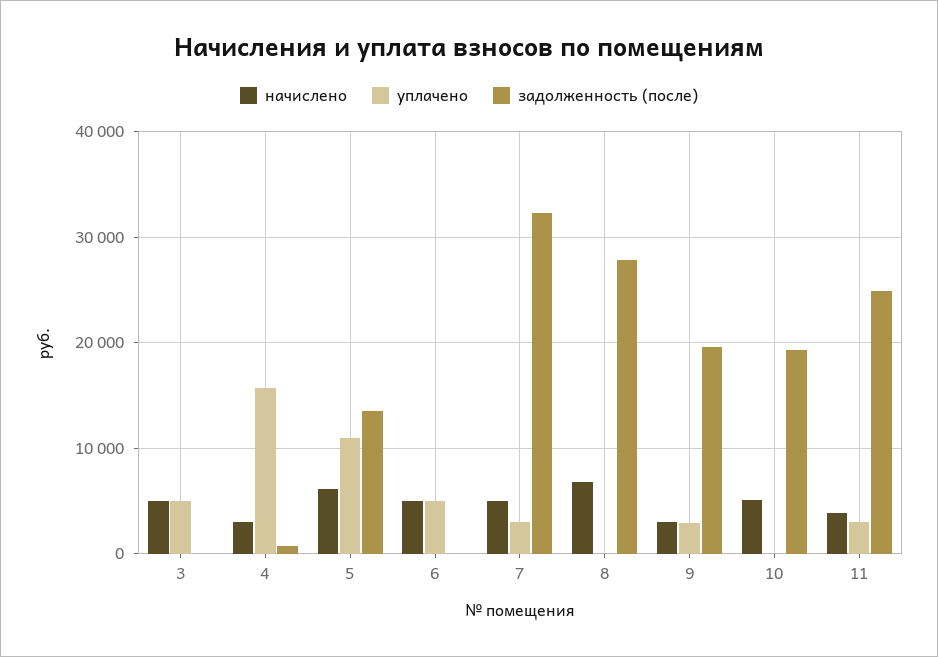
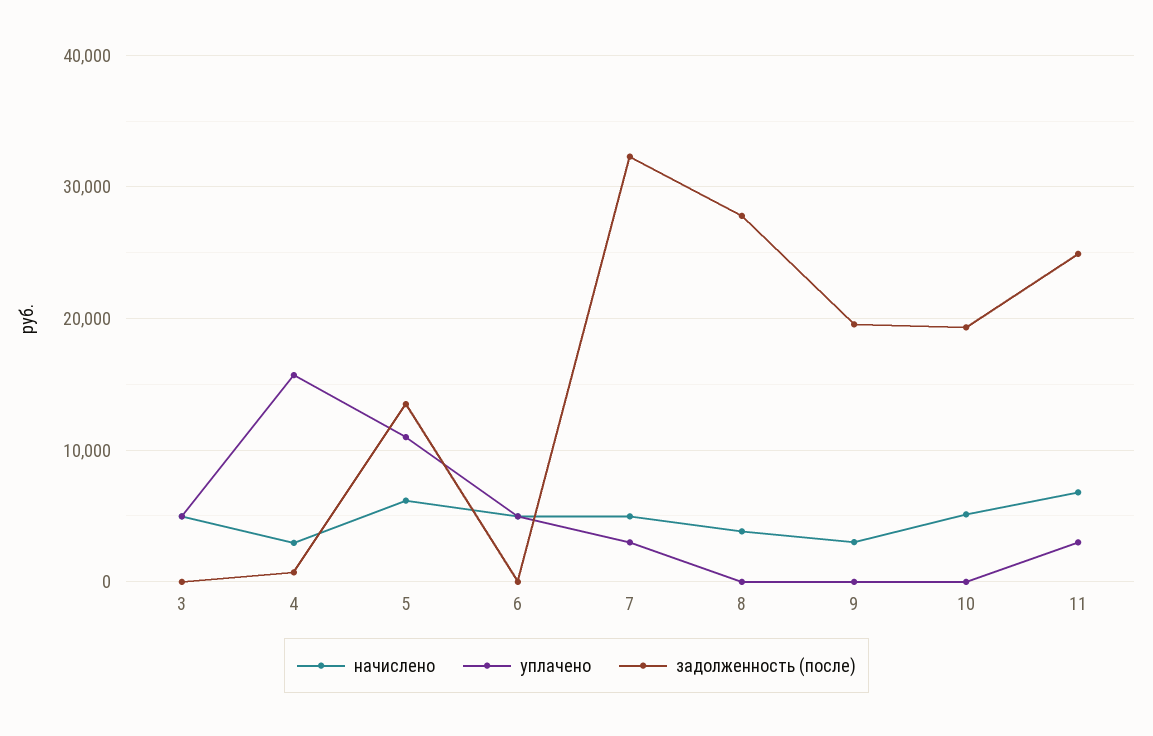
начислено, 8: 7000 -> 4000
уплачено, 9: 3000 -> 0
начислено, 11: 4000 -> 7000

